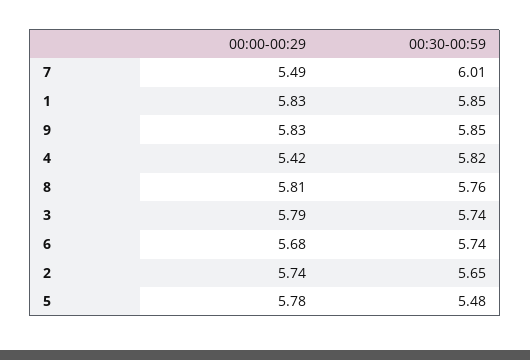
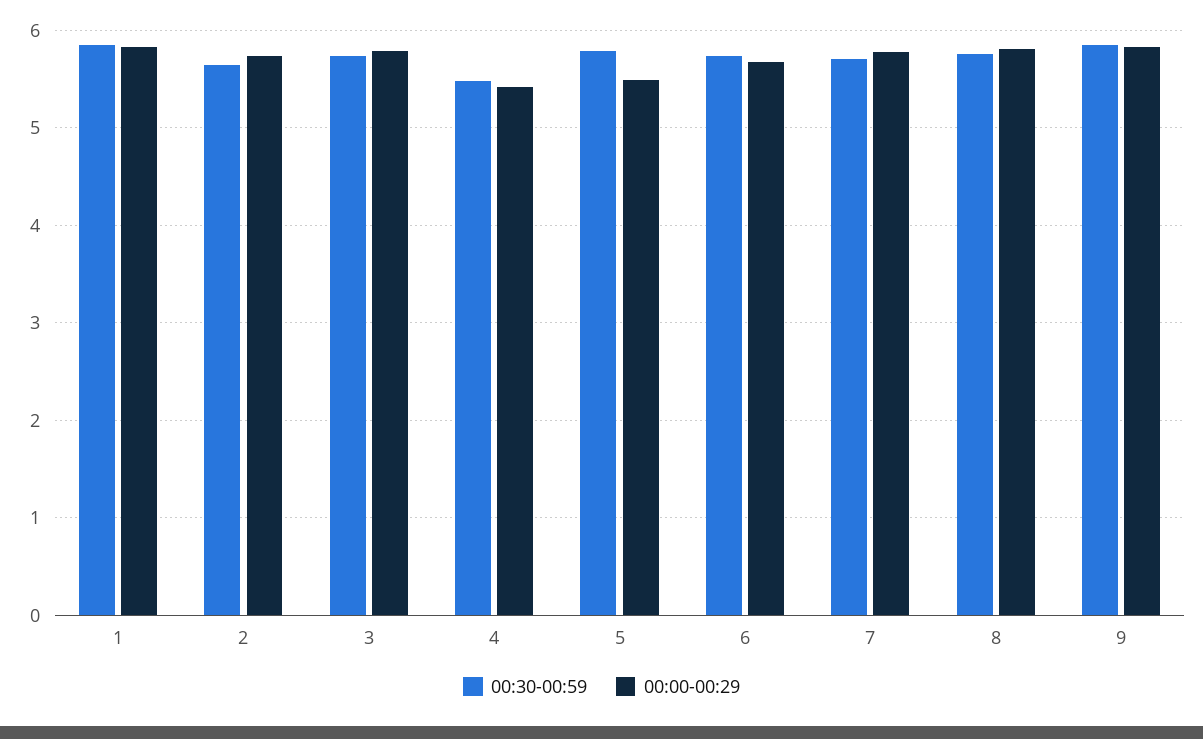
00:00-00:29, 7: 5.49 -> 5.8
00:30-00:59, 7: 6.01 -> 5.7
00:30-00:59, 4: 5.82 -> 5.5
00:00-00:29, 5: 5.78 -> 5.5
00:30-00:59, 5: 5.48 -> 5.8

